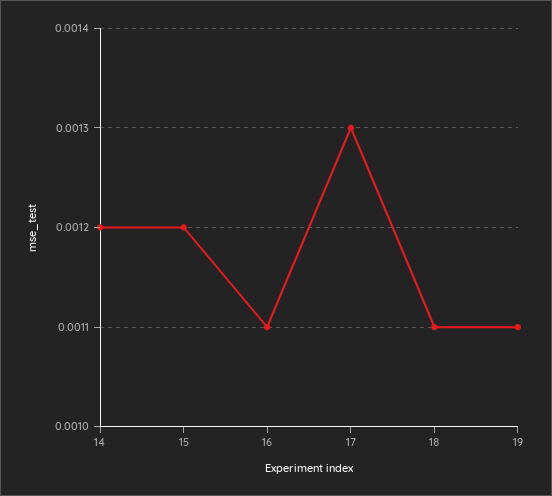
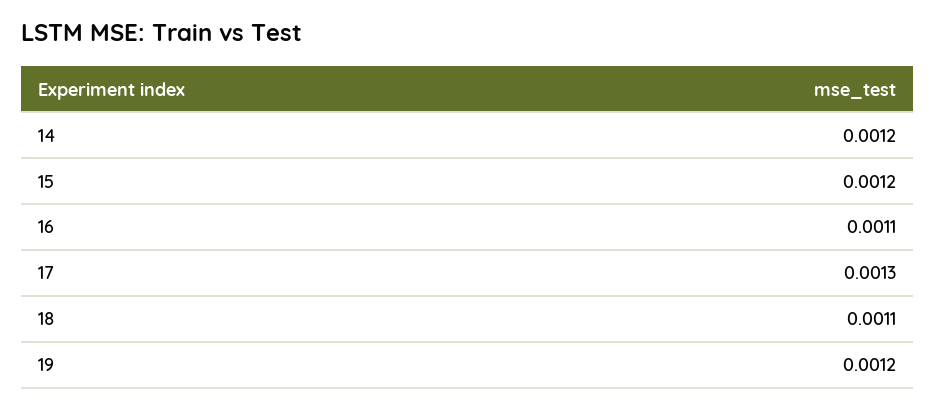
19: 0.0011 -> 0.0012

